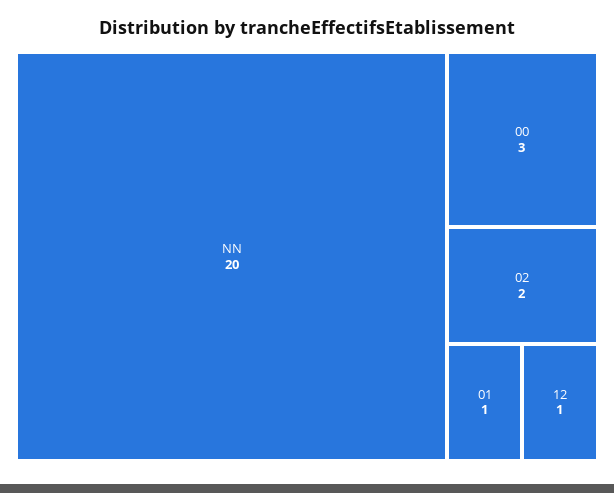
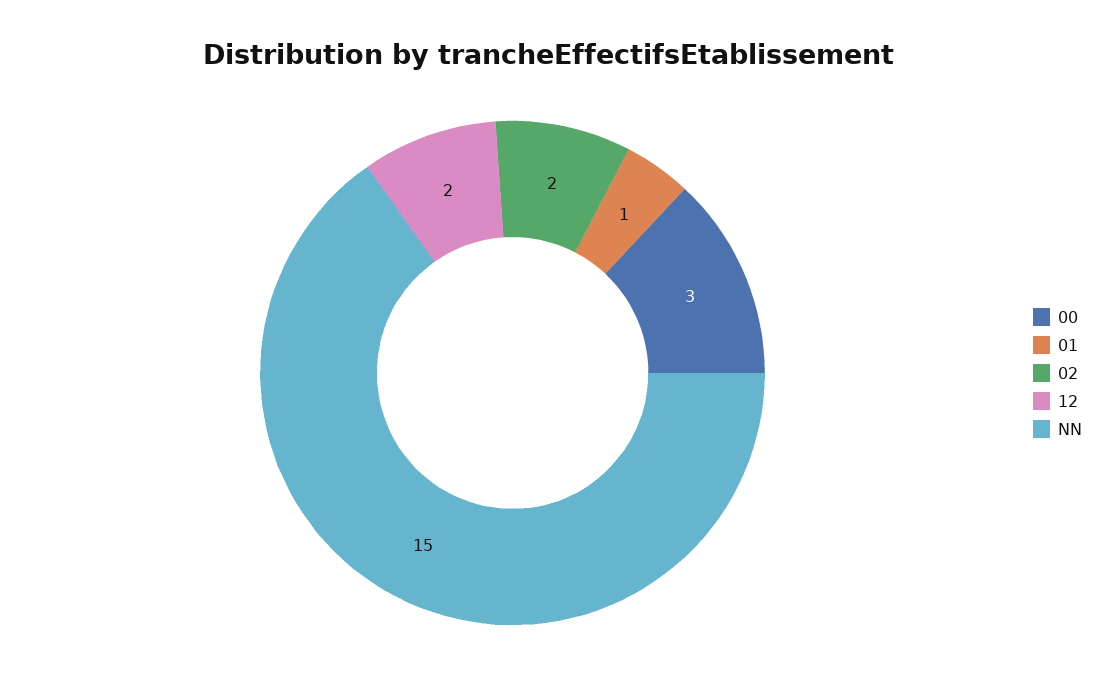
NN: 20 -> 15
12: 1 -> 2

